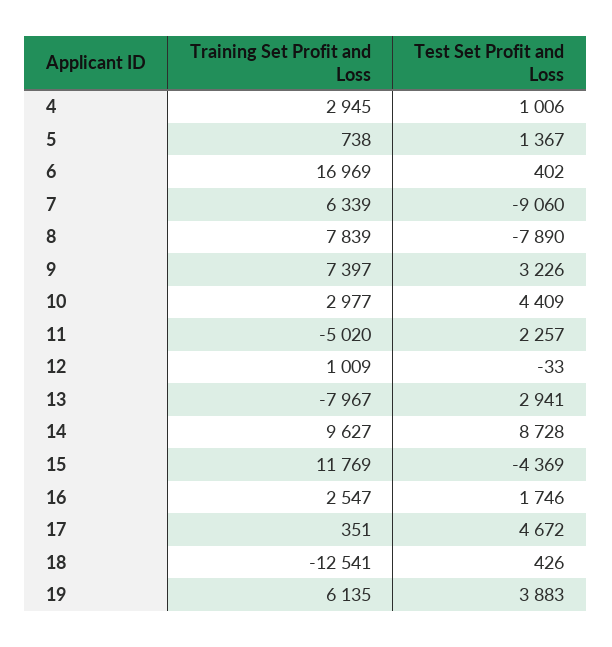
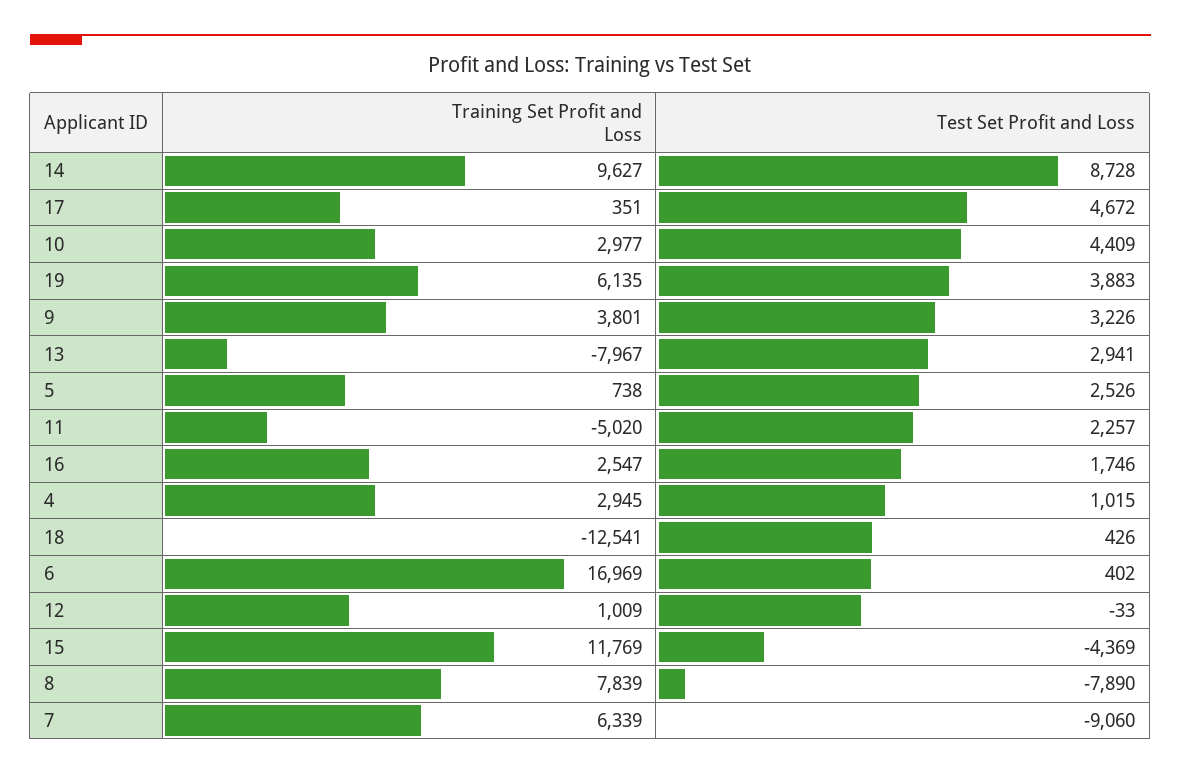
Test Set Profit and Loss, 4: 1006 -> 1015
Test Set Profit and Loss, 5: 1367 -> 2526
Training Set Profit and Loss, 9: 7397 -> 3801

